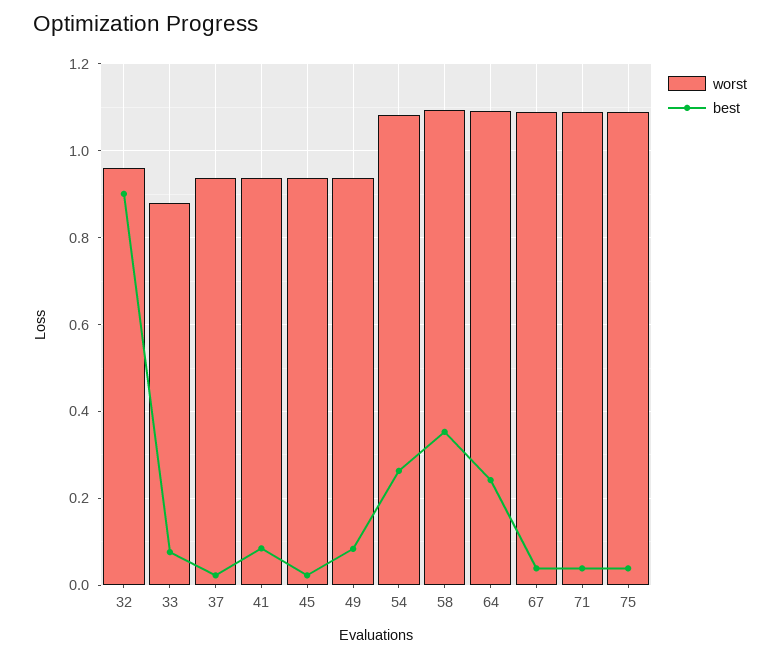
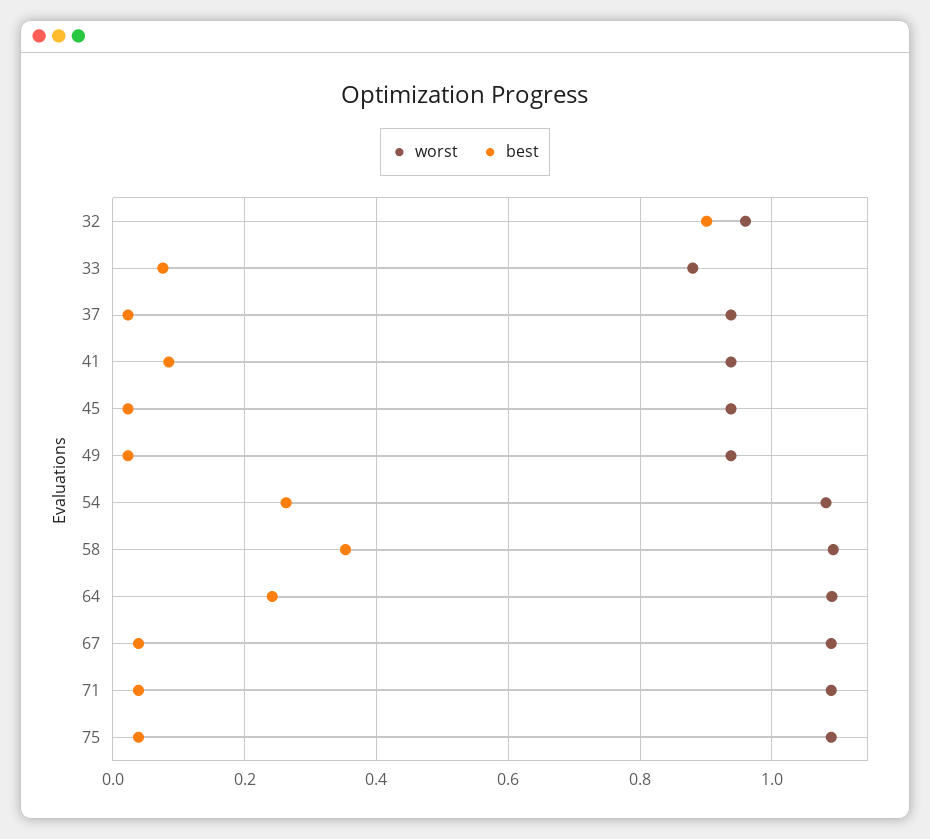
best, 49: 0.08 -> 0.02

